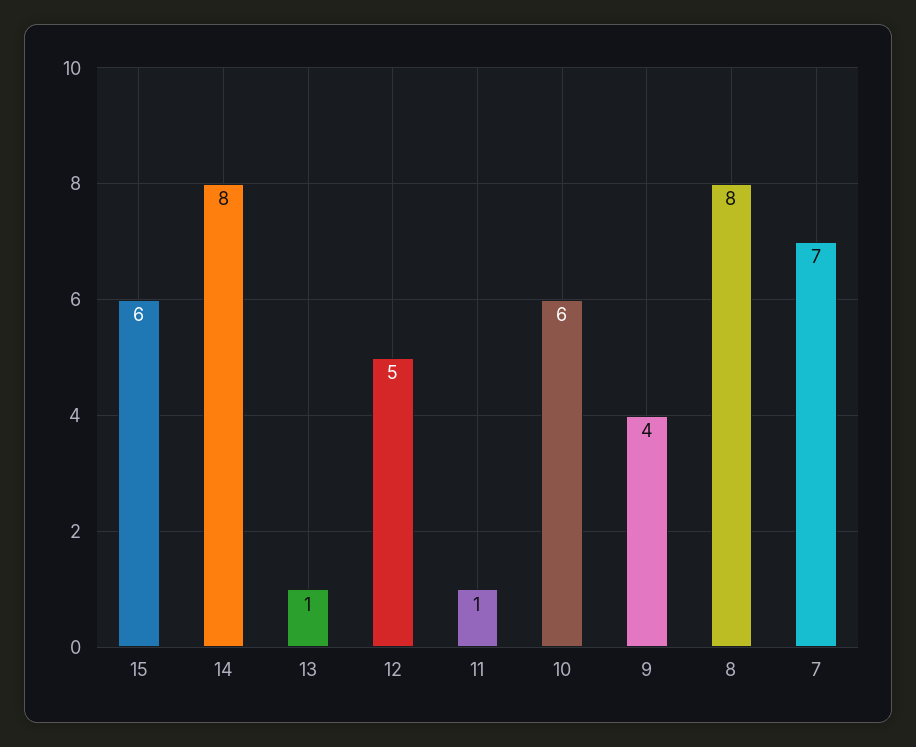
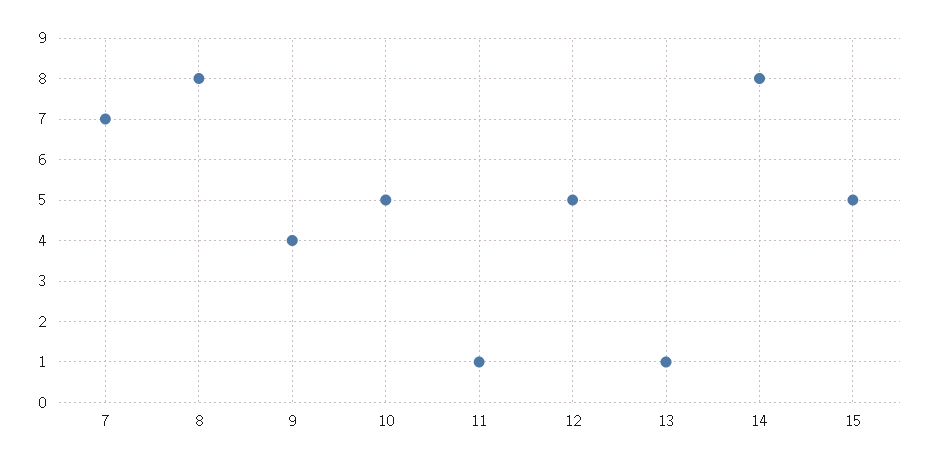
15: 6 -> 5
10: 6 -> 5

